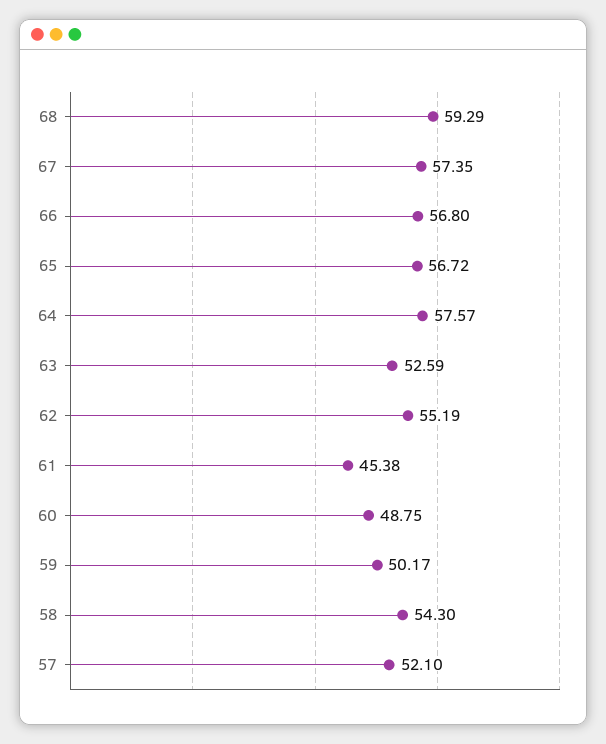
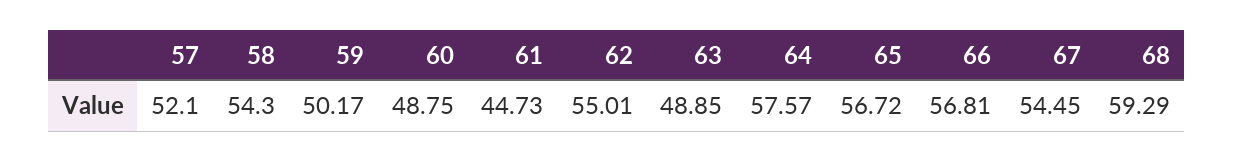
67: 57.35 -> 54.45
66: 56.8 -> 56.81
63: 52.59 -> 48.85
62: 55.19 -> 55.01
61: 45.38 -> 44.73

